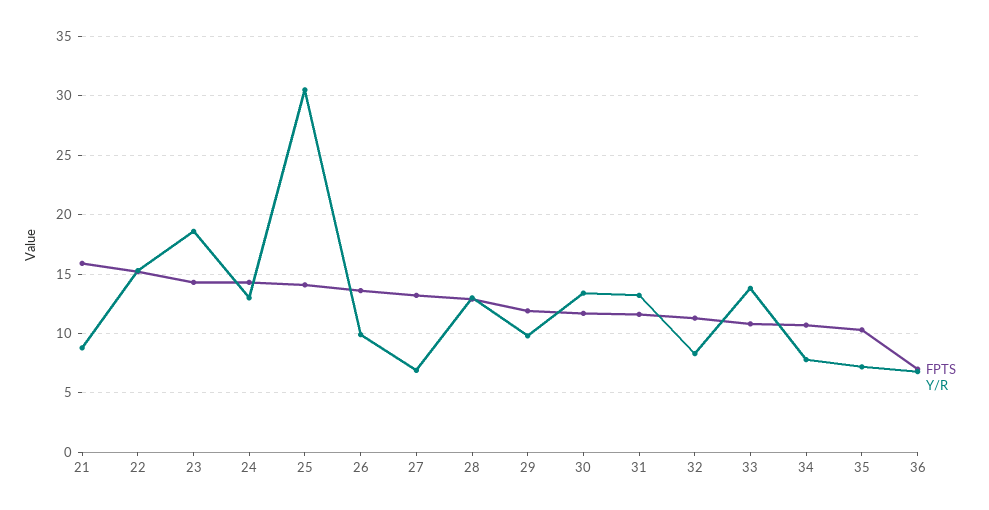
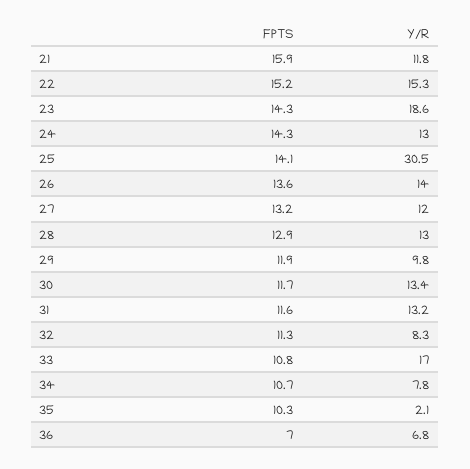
Y/R, 21: 9 -> 11.8
Y/R, 26: 10 -> 14
Y/R, 27: 7 -> 12
Y/R, 33: 14 -> 17
Y/R, 35: 7 -> 2.1

